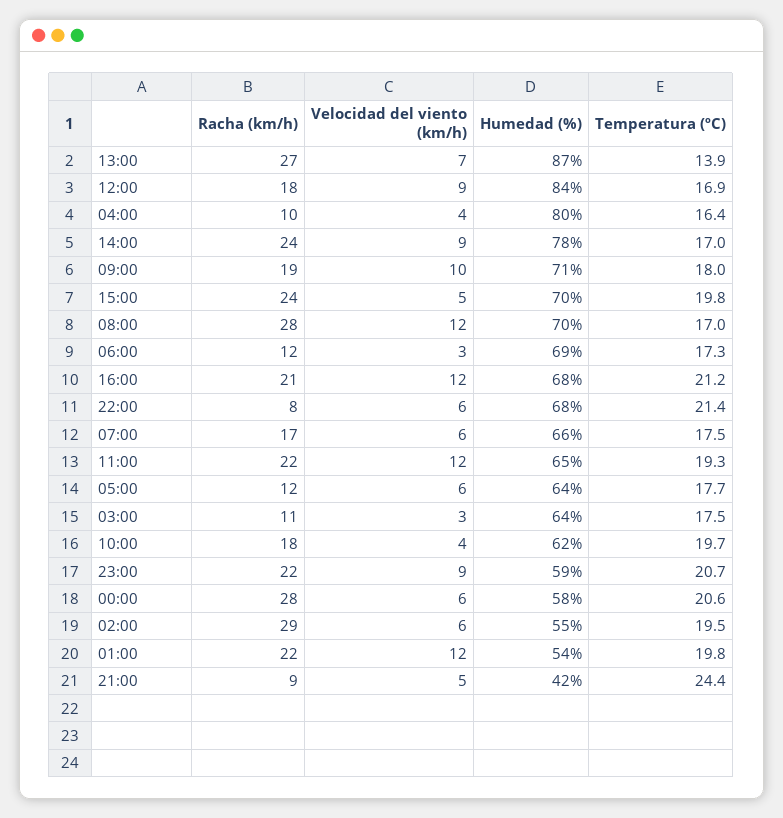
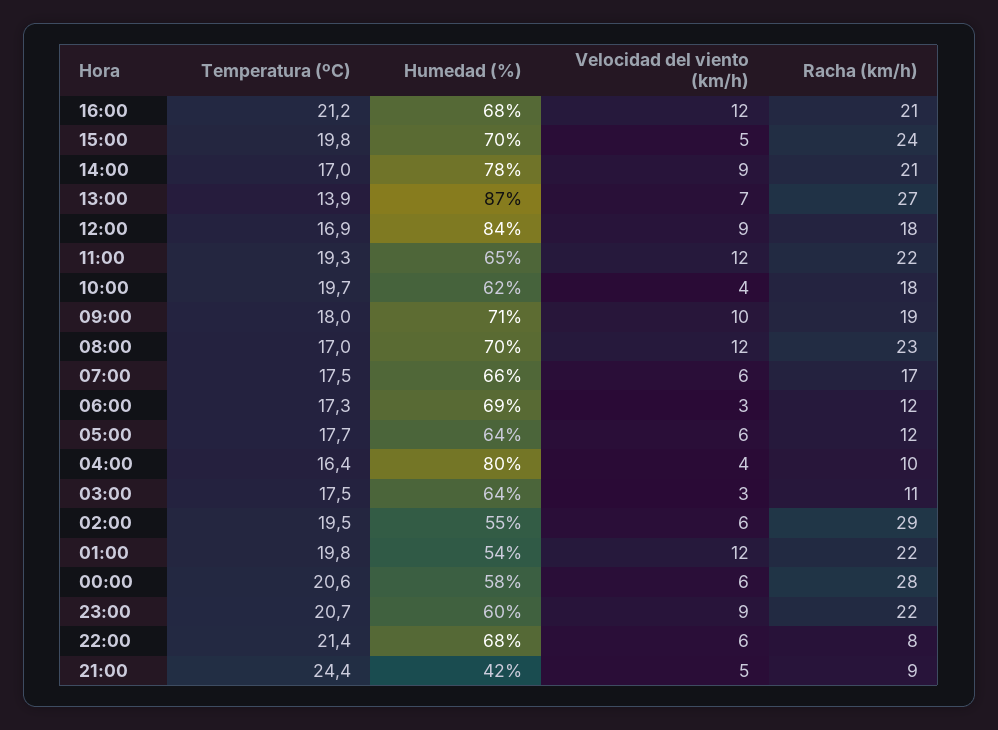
Racha (km/h), 14:00: 24 -> 21
Racha (km/h), 08:00: 28 -> 23
Humedad (%), 23:00: 59 -> 60

